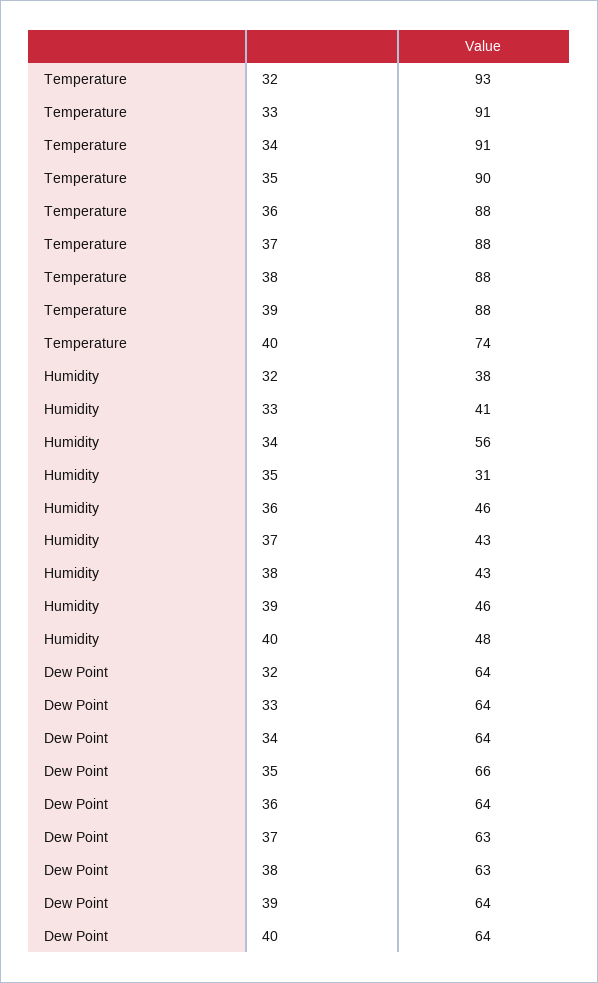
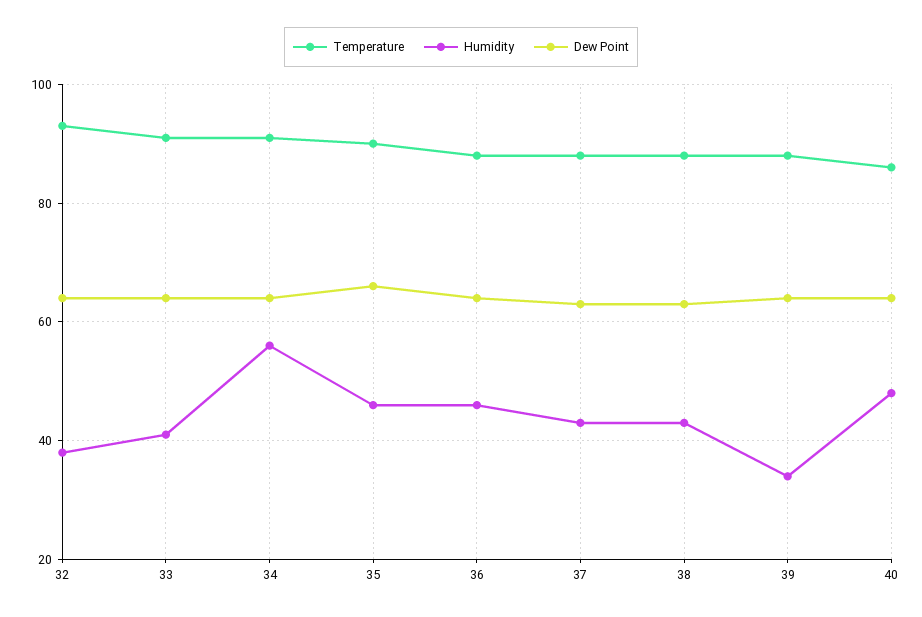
Temperature, 40: 74 -> 85
Humidity, 35: 31 -> 45
Humidity, 39: 46 -> 35

